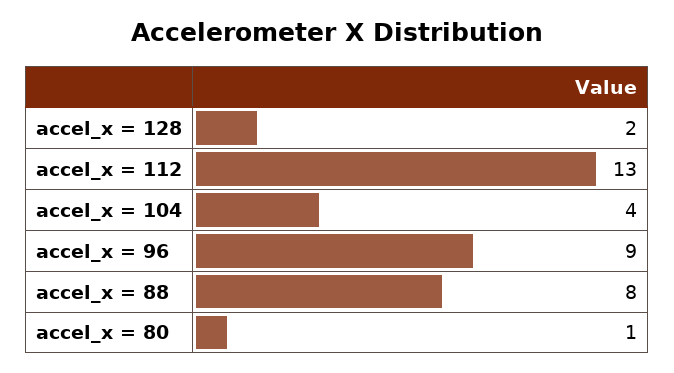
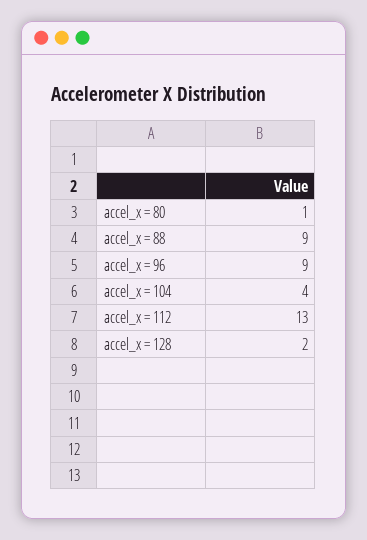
accel_x = 88: 8 -> 9

